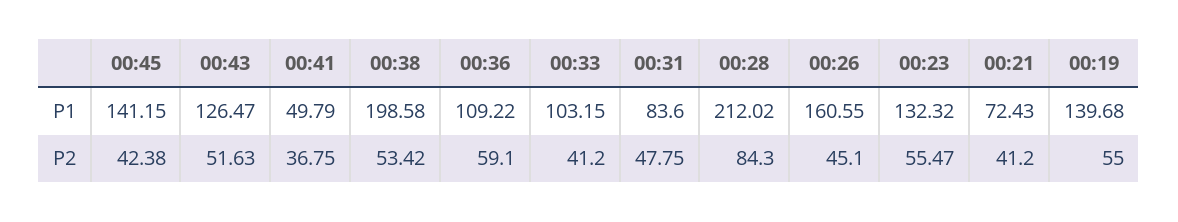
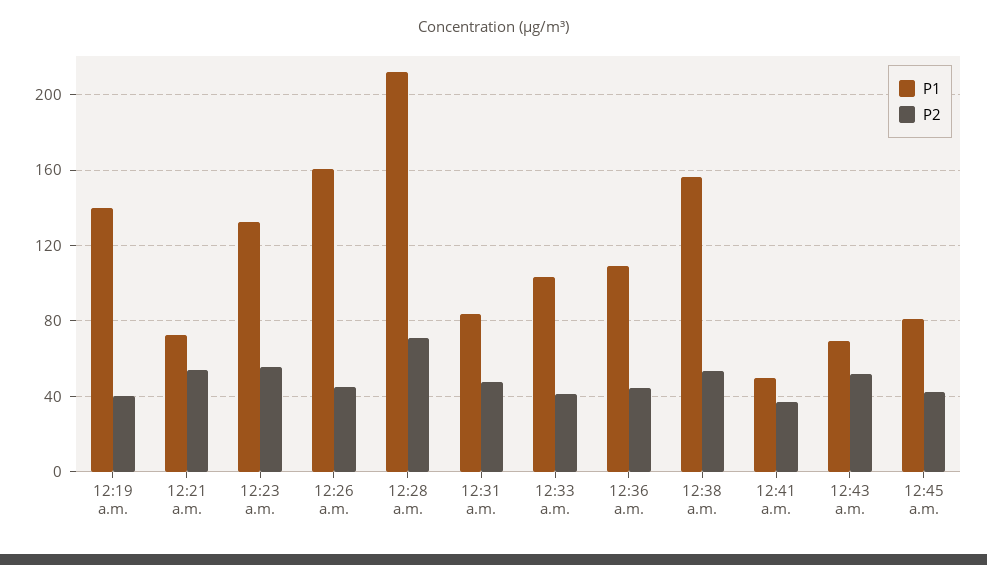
P1, 00:45: 141.15 -> 80
P1, 00:43: 126.47 -> 70
P1, 00:38: 198.58 -> 155
P2, 00:36: 59.1 -> 45
P2, 00:28: 84.3 -> 70
P2, 00:21: 41.2 -> 55
P2, 00:19: 55 -> 40

